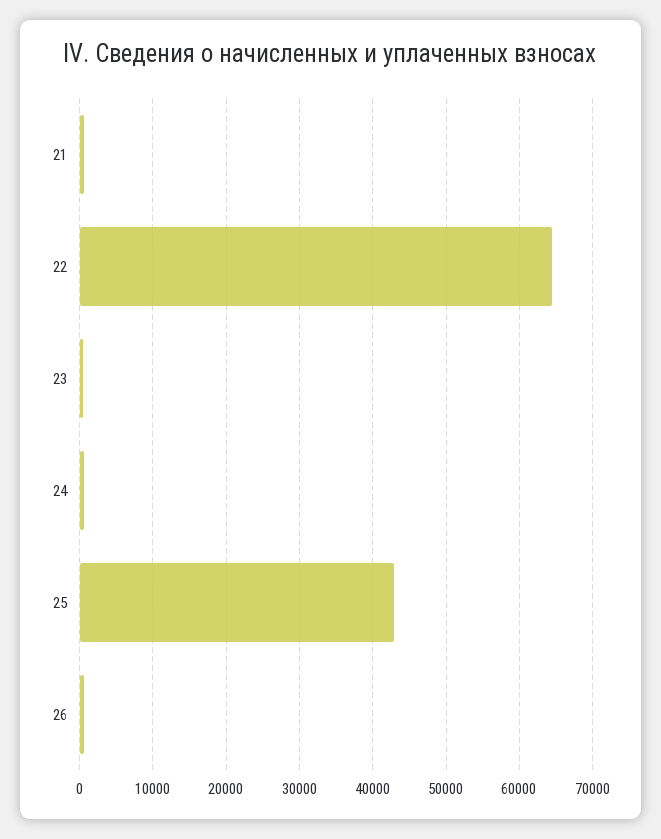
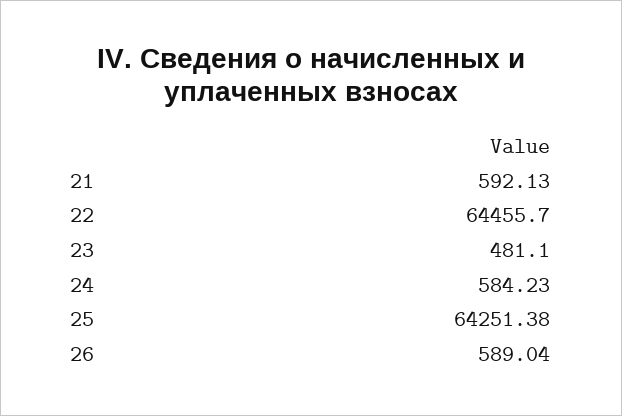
25: 43000 -> 64251.38

